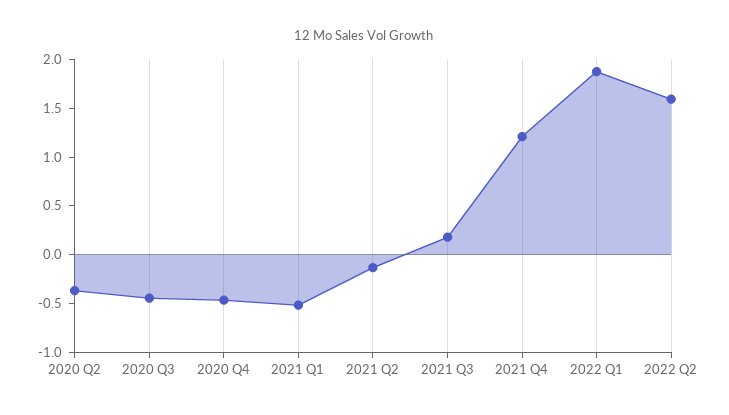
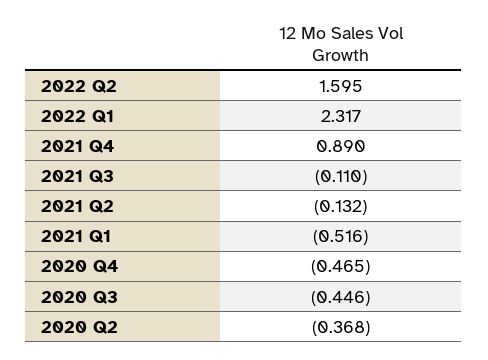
2021 Q3: 0.2 -> -0.11
2021 Q4: 1.2 -> 0.89
2022 Q1: 1.9 -> 2.317

